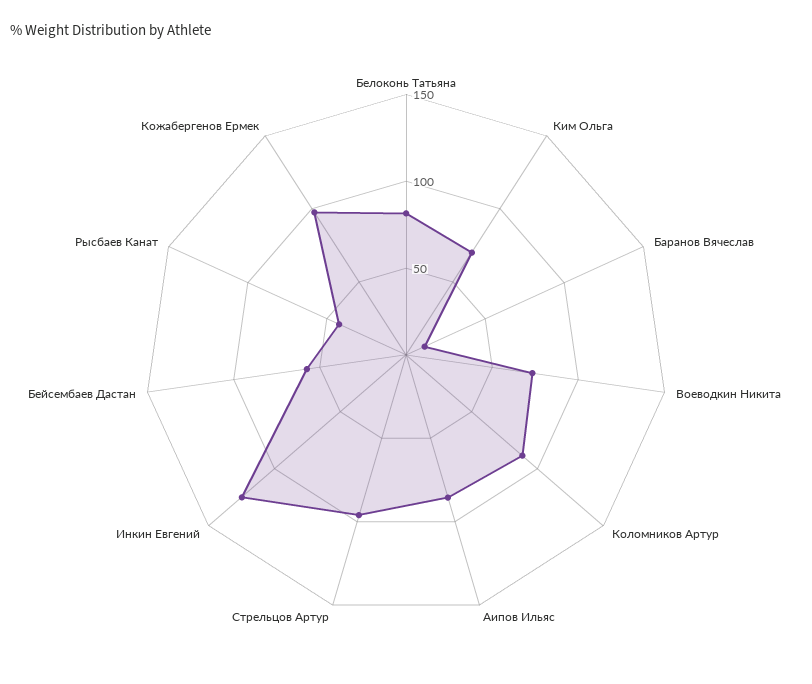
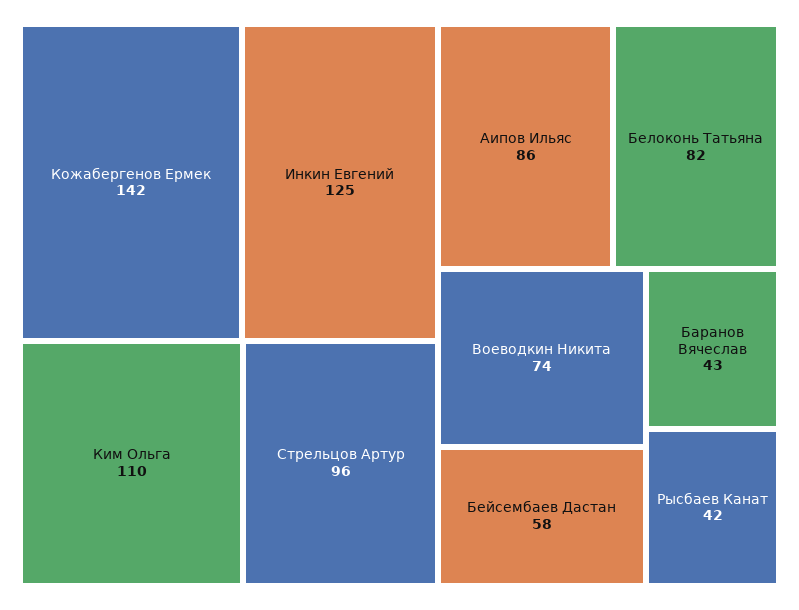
Ким Ольга: 70 -> 110
Баранов Вячеслав: 10 -> 43
Коломников Артур: 90 -> none
Кожабергенов Ермек: 100 -> 142

